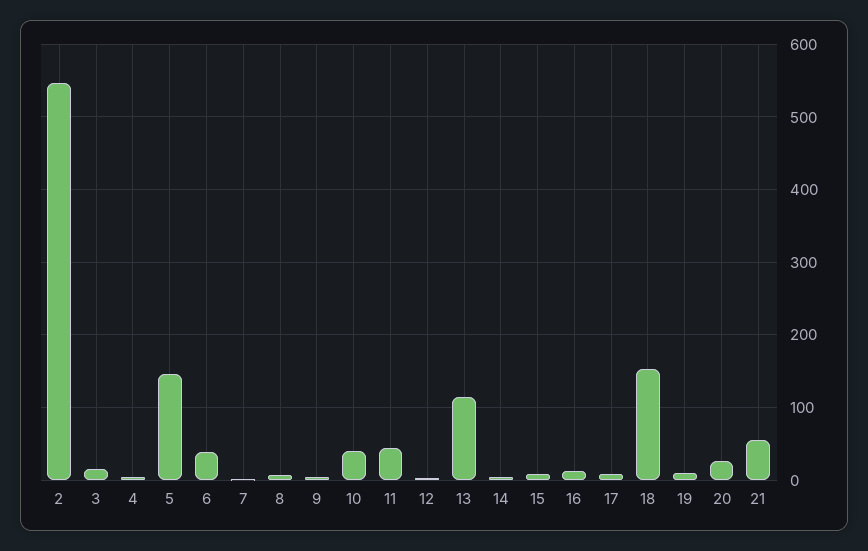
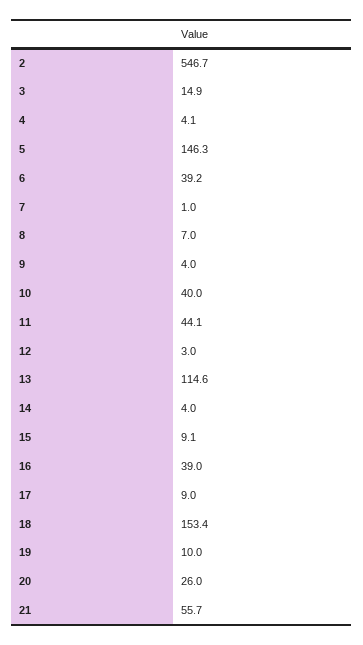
16: 10 -> 39

